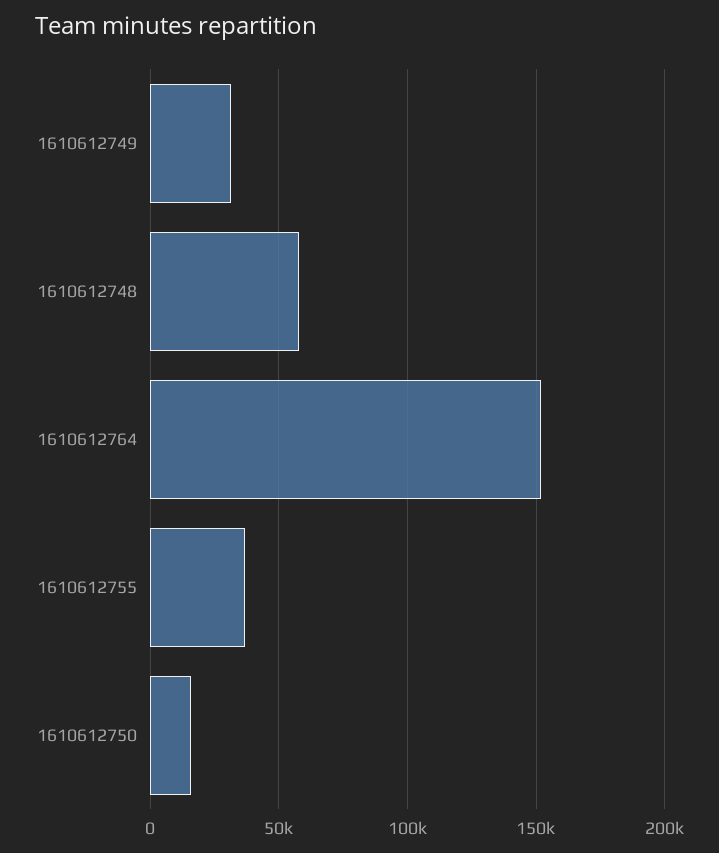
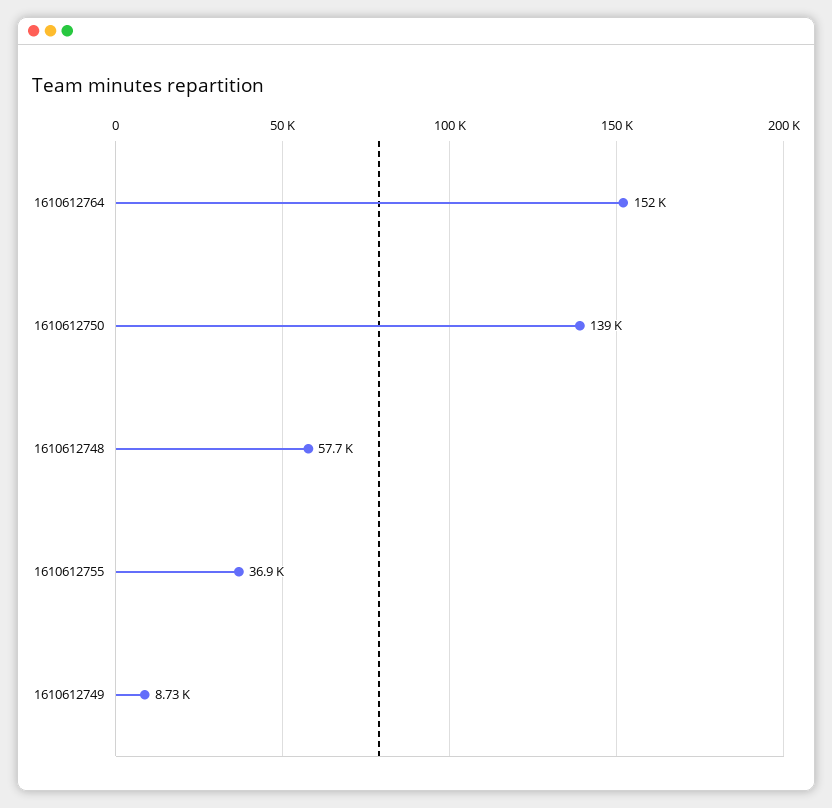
1610612749: 30000 -> 8730
1610612750: 15000 -> 139000

